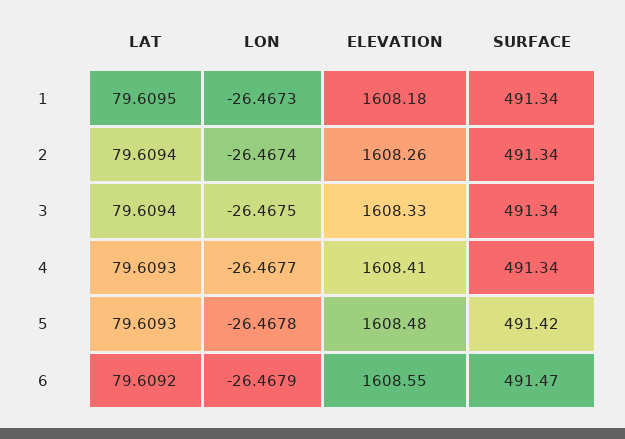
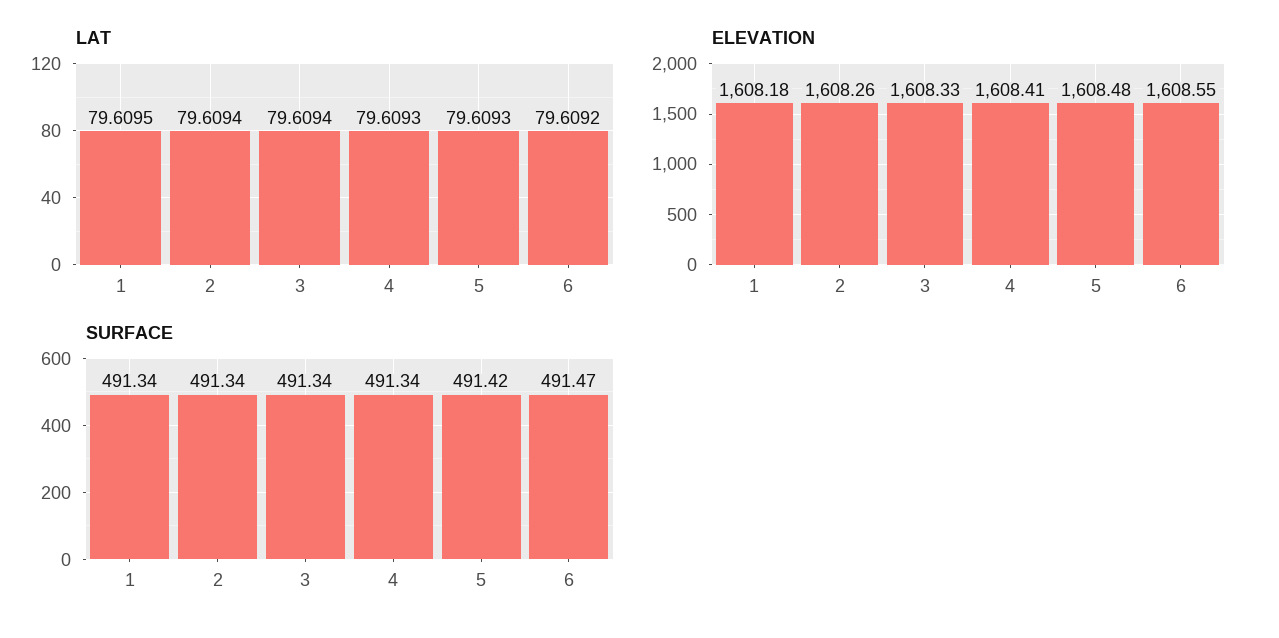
LON, 1: -26.4673 -> none
LON, 2: -26.4674 -> none
LON, 3: -26.4675 -> none
LON, 4: -26.4677 -> none
LON, 5: -26.4678 -> none
LON, 6: -26.4679 -> none

